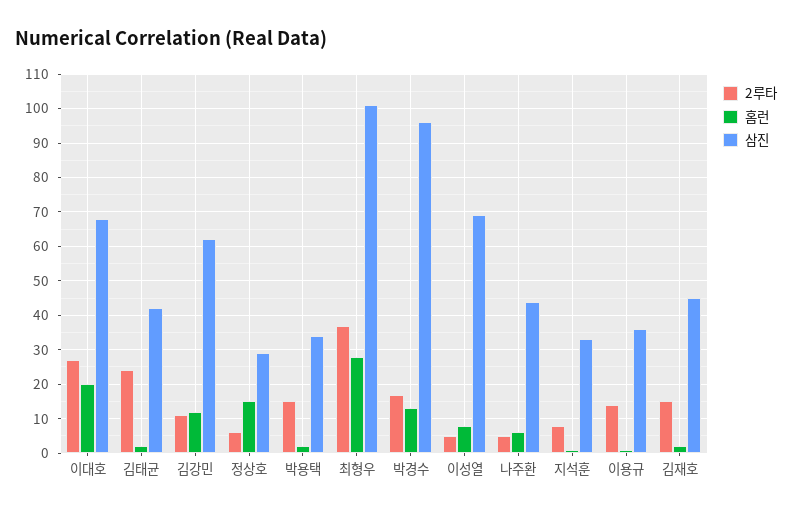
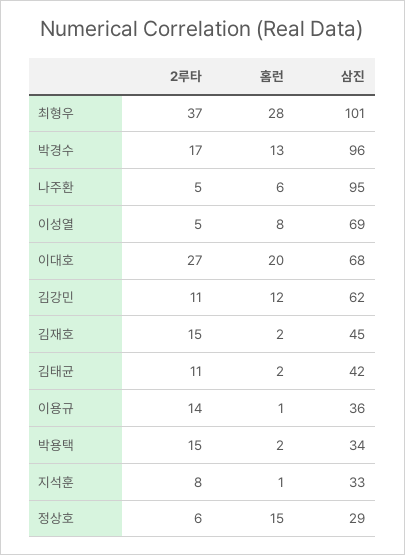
2루타, 김태균: 25 -> 11
삼진, 나주환: 45 -> 95

